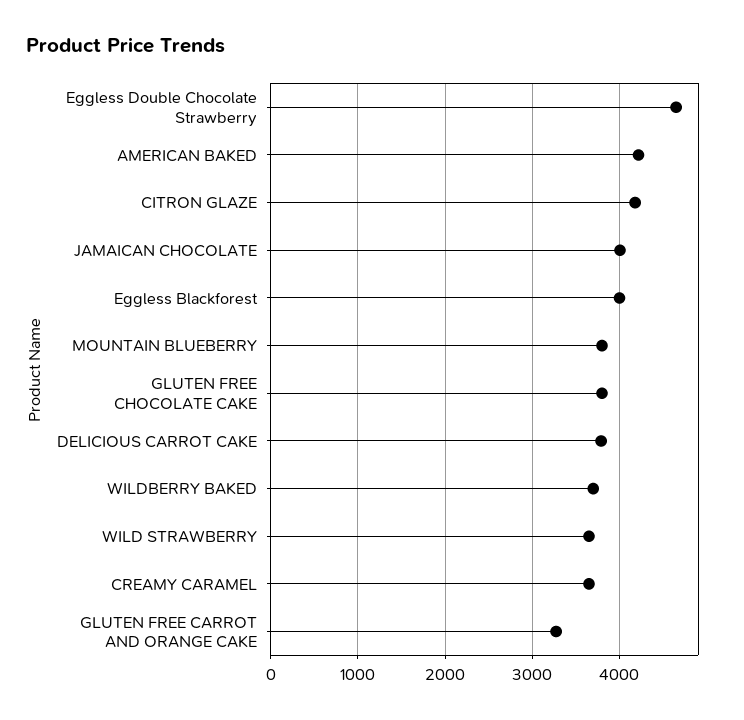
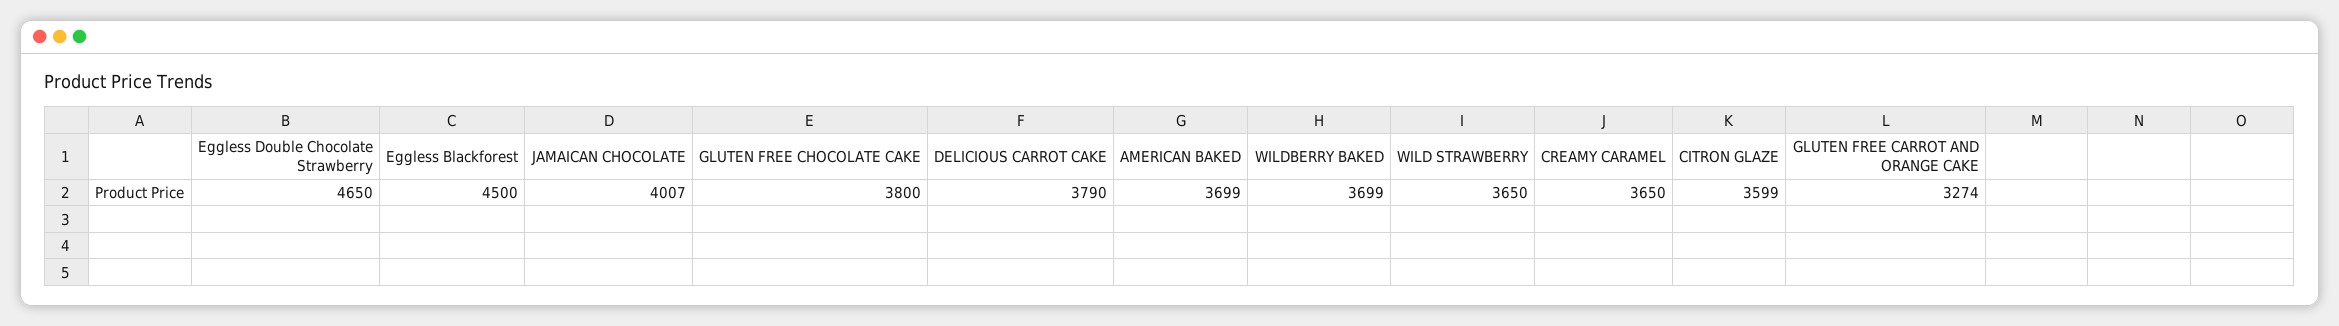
AMERICAN BAKED: 4200 -> 3699
CITRON GLAZE: 4200 -> 3599
Eggless Blackforest: 4000 -> 4500
MOUNTAIN BLUEBERRY: 3800 -> none

